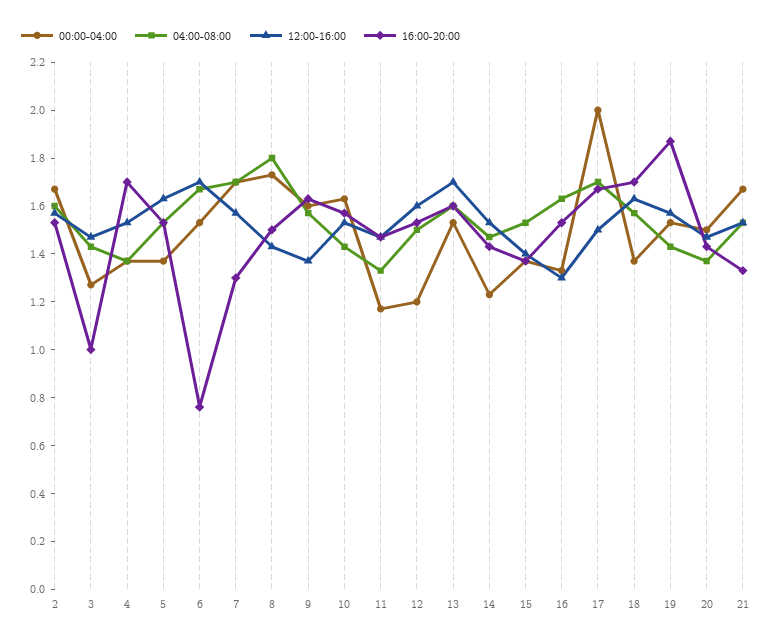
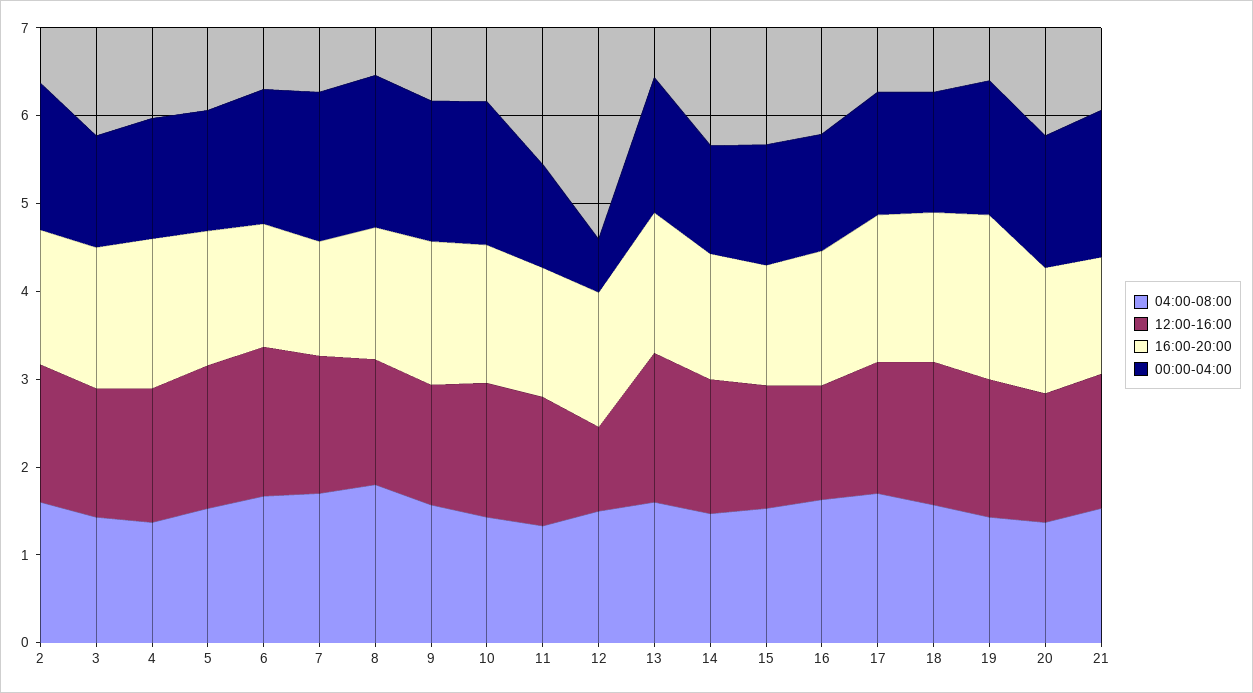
16:00-20:00, 3: 1 -> 1.6
16:00-20:00, 6: 0.75 -> 1.4
00:00-04:00, 12: 1.2 -> 0.6
12:00-16:00, 12: 1.6 -> 1
00:00-04:00, 17: 2 -> 1.4

